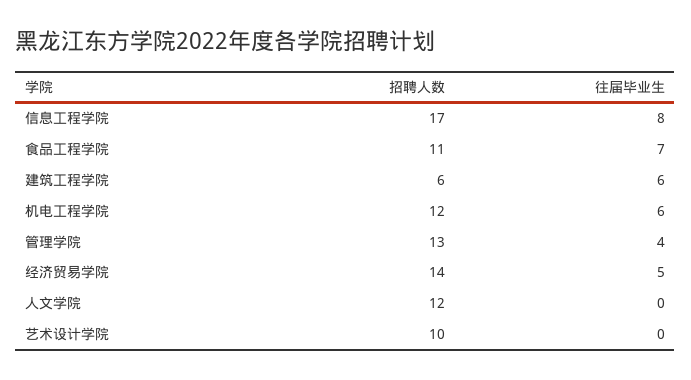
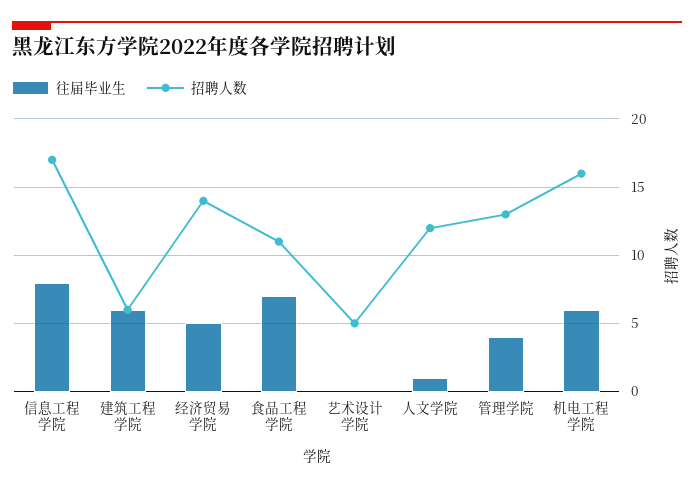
招聘人数, 机电工程学院: 12 -> 16
往届毕业生, 人文学院: 0 -> 1
招聘人数, 艺术设计学院: 10 -> 5

